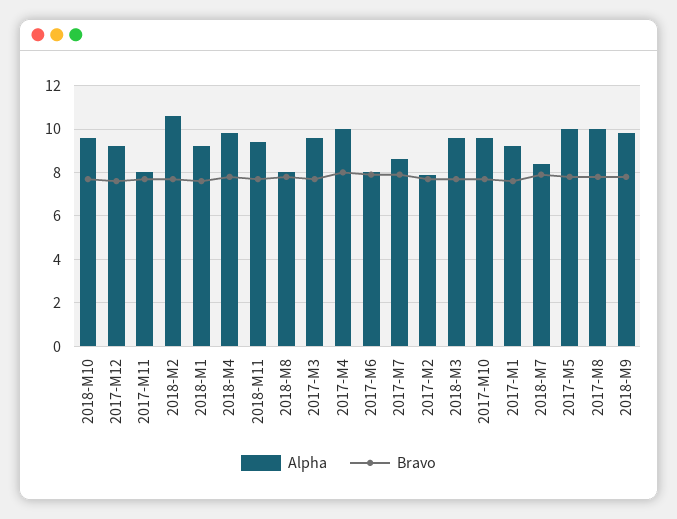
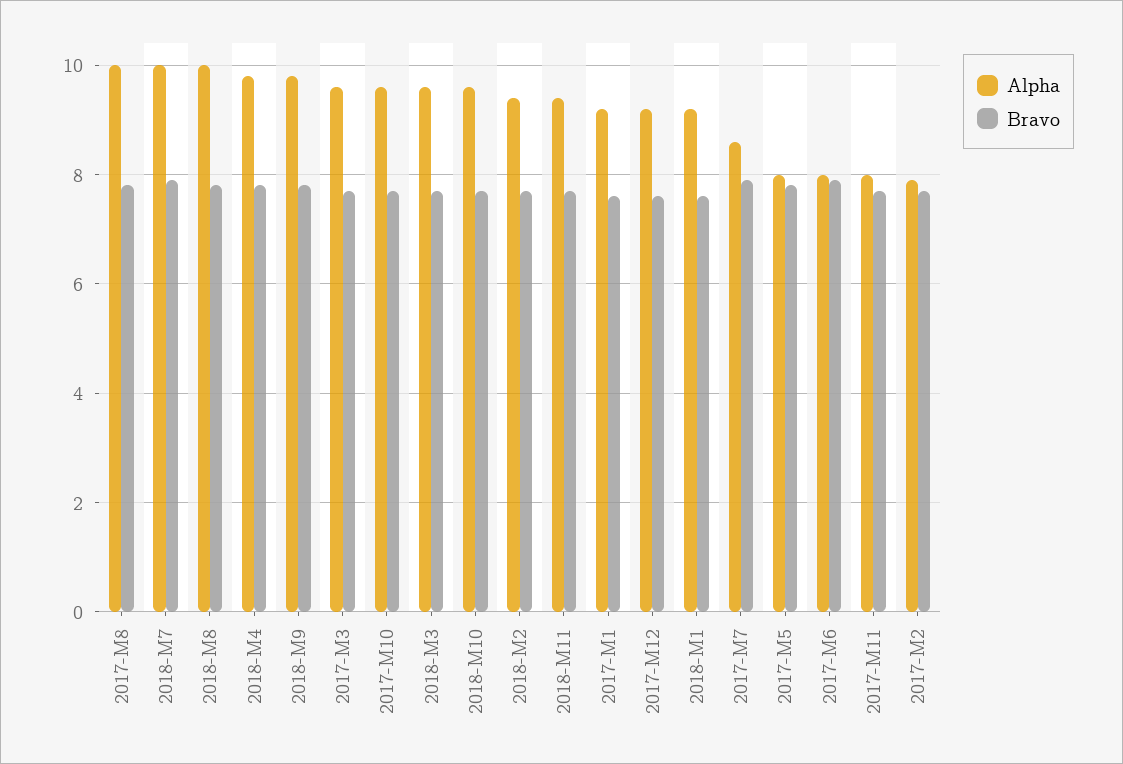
Alpha, 2018-M2: 10.5 -> 9.5
Alpha, 2018-M8: 8 -> 10
Alpha, 2017-M4: 10 -> none
Bravo, 2017-M4: 8 -> none
Alpha, 2018-M7: 8.5 -> 10
Alpha, 2017-M5: 10 -> 8

